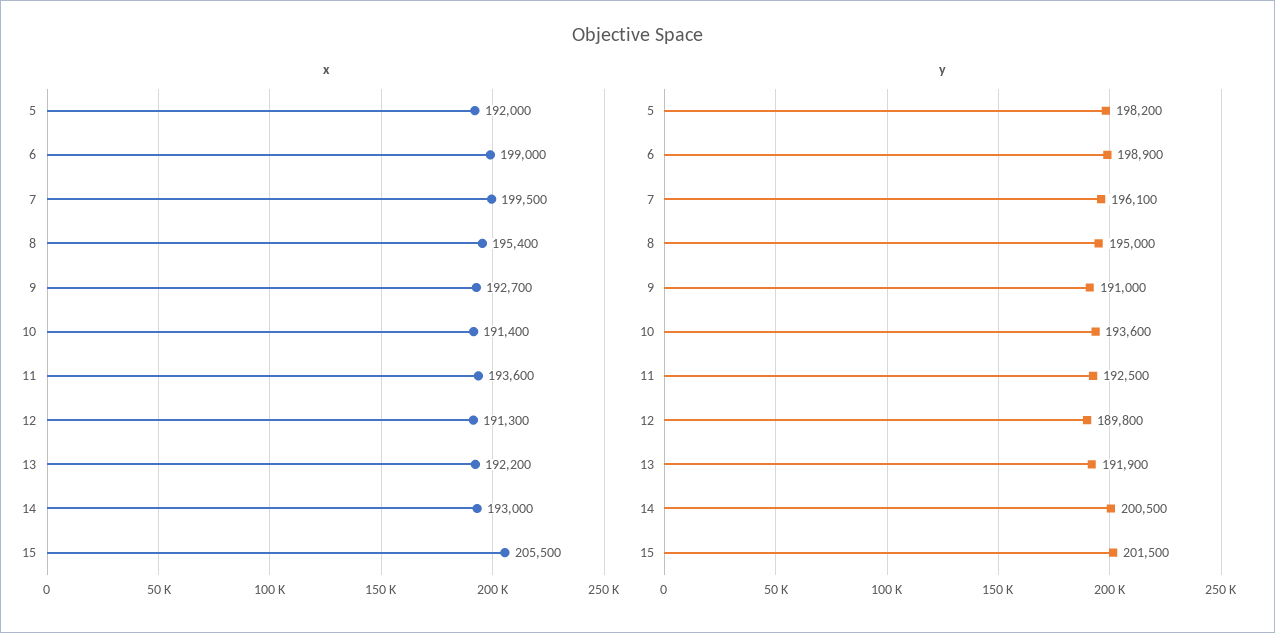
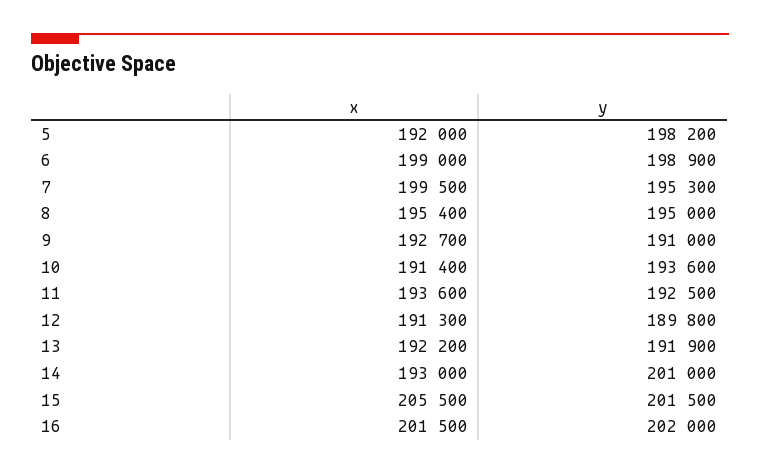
y, 7: 196100 -> 195300
y, 14: 200500 -> 201000
x, 16: none -> 201500
y, 16: none -> 202000

